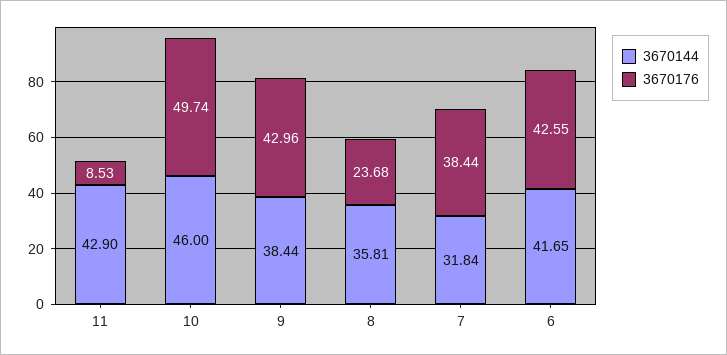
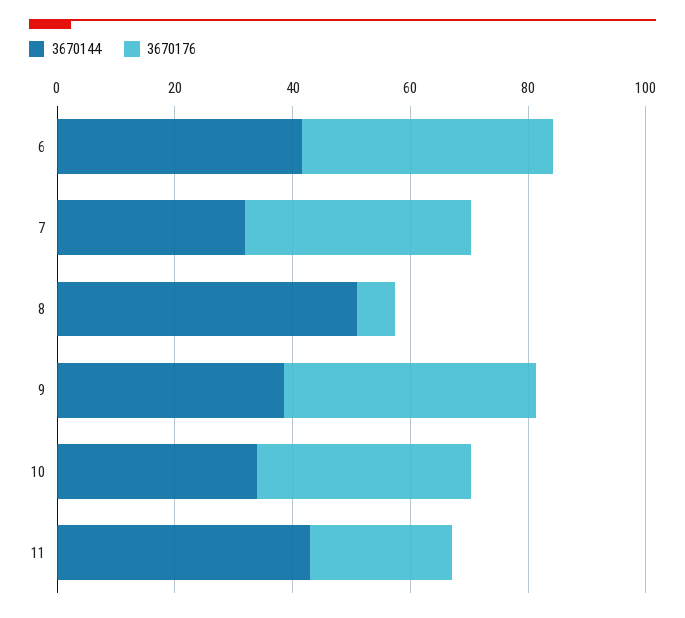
3670176, 11: 8.53 -> 25
3670144, 10: 46 -> 35
3670176, 10: 49.74 -> 35
3670144, 8: 35.81 -> 50
3670176, 8: 23.68 -> 5

